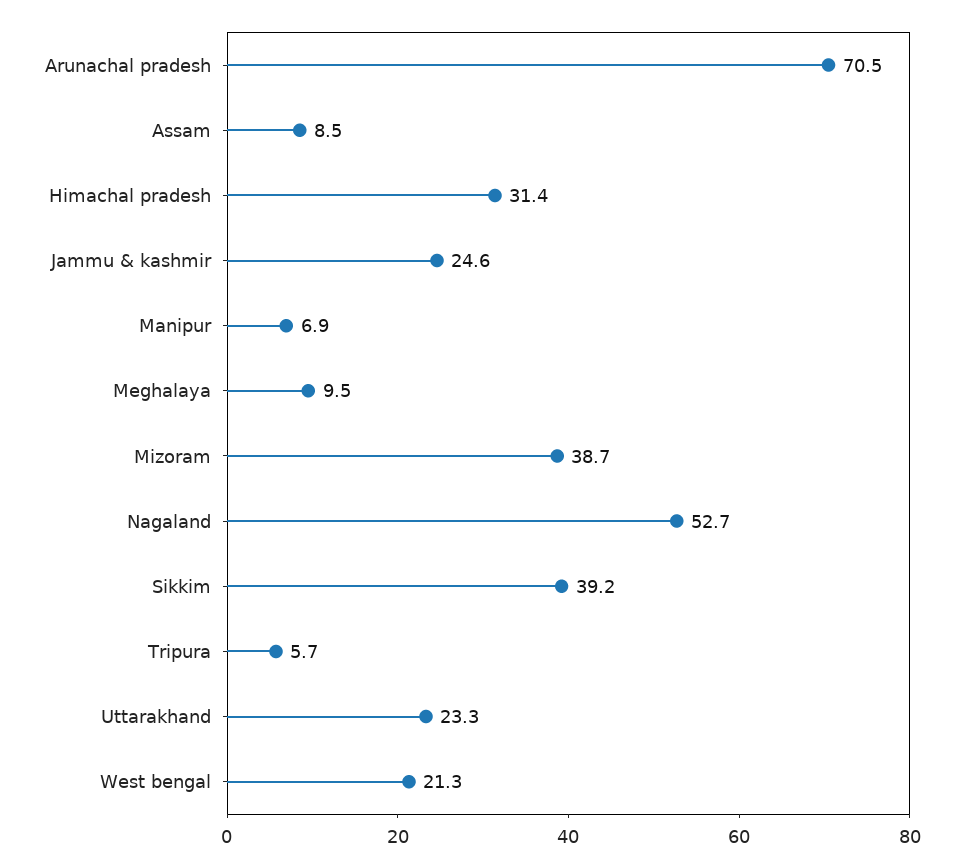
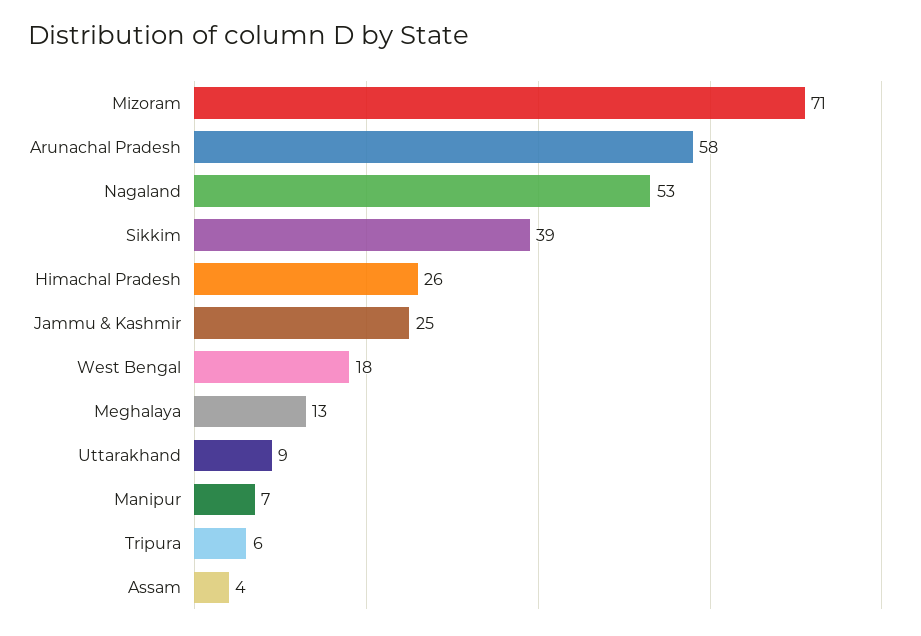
Arunachal pradesh: 70.5 -> 58
Assam: 8.5 -> 4
Himachal pradesh: 31.4 -> 26
Meghalaya: 9.5 -> 13
Mizoram: 38.7 -> 71
Uttarakhand: 23.3 -> 9
West bengal: 21.3 -> 18

